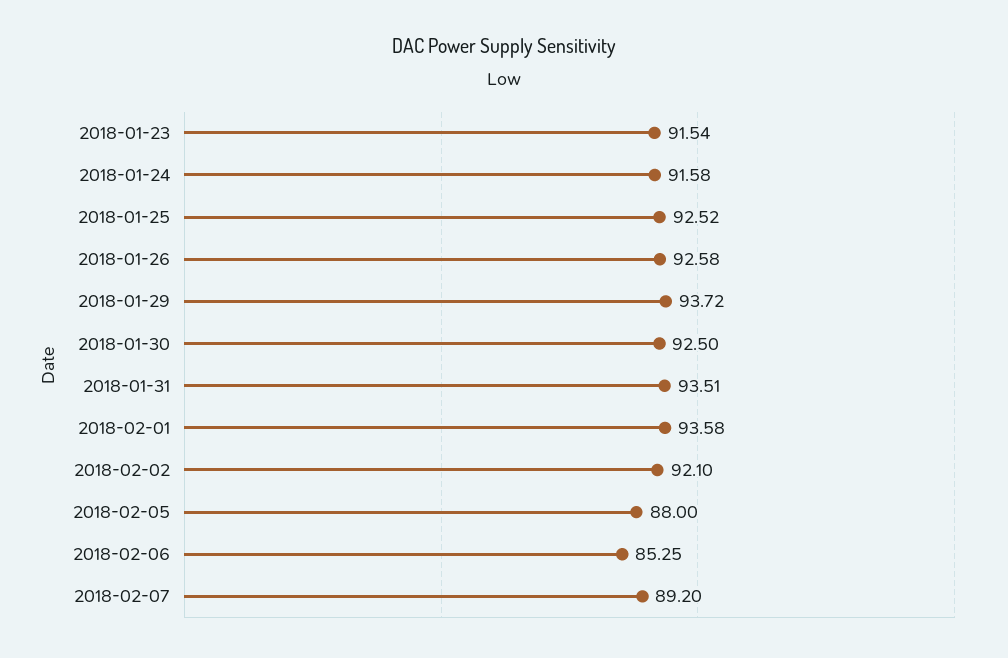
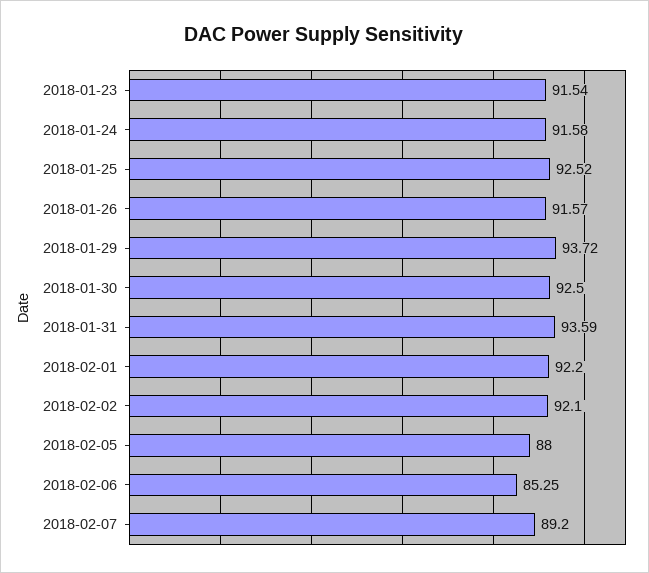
2018-01-26: 92.58 -> 91.57
2018-01-31: 93.51 -> 93.59
2018-02-01: 93.58 -> 92.2

